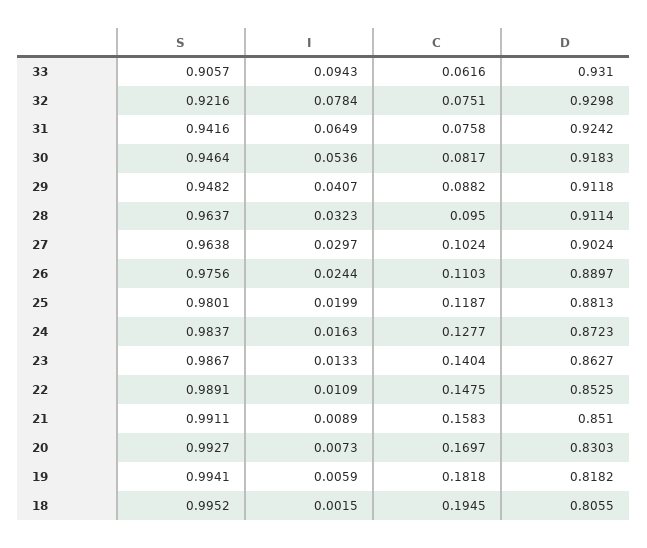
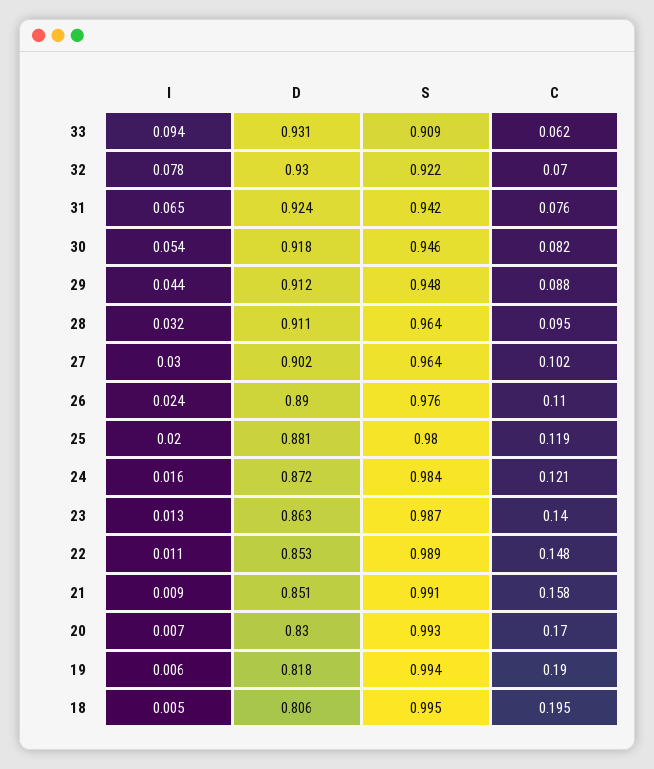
S, 33: 0.9057 -> 0.909
C, 32: 0.0751 -> 0.07
I, 29: 0.0407 -> 0.044
C, 24: 0.1277 -> 0.121
C, 19: 0.1818 -> 0.19
I, 18: 0.0015 -> 0.005

